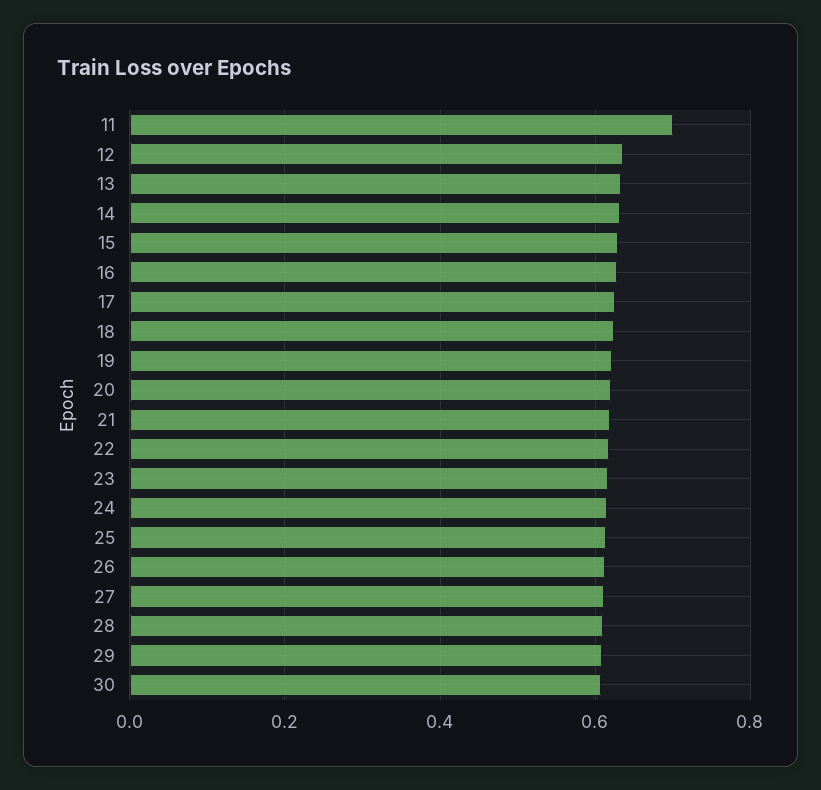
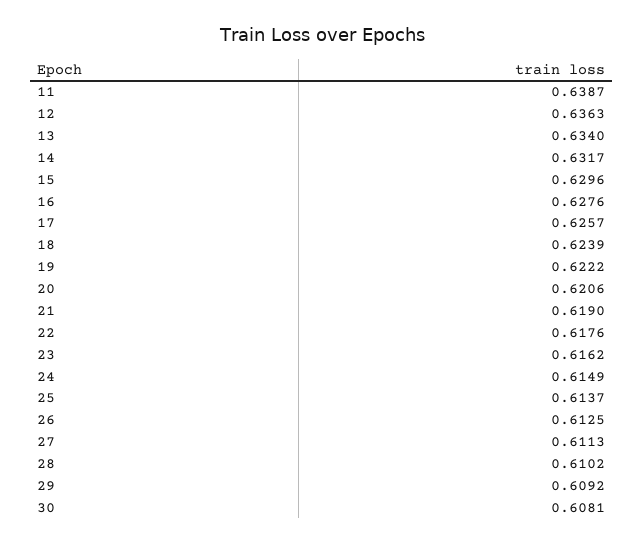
11: 0.7 -> 0.6387

